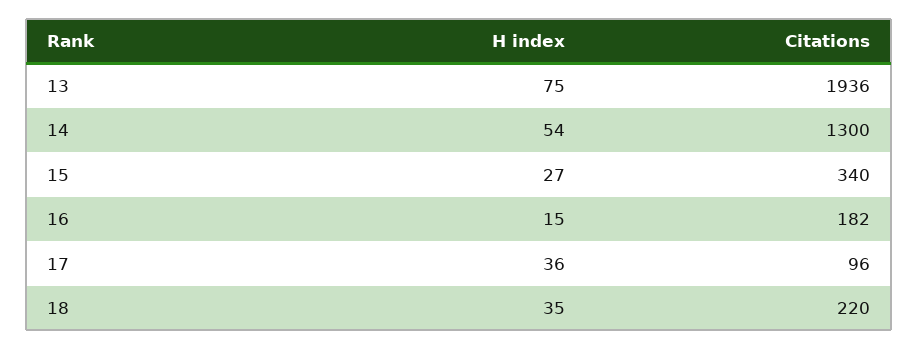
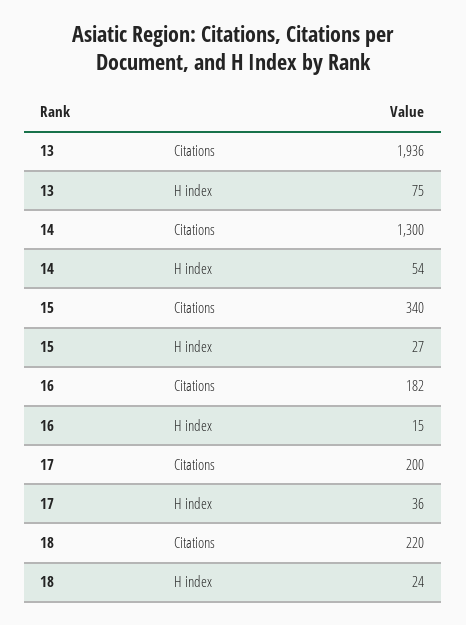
Citations, 17: 96 -> 200
H index, 18: 35 -> 24

